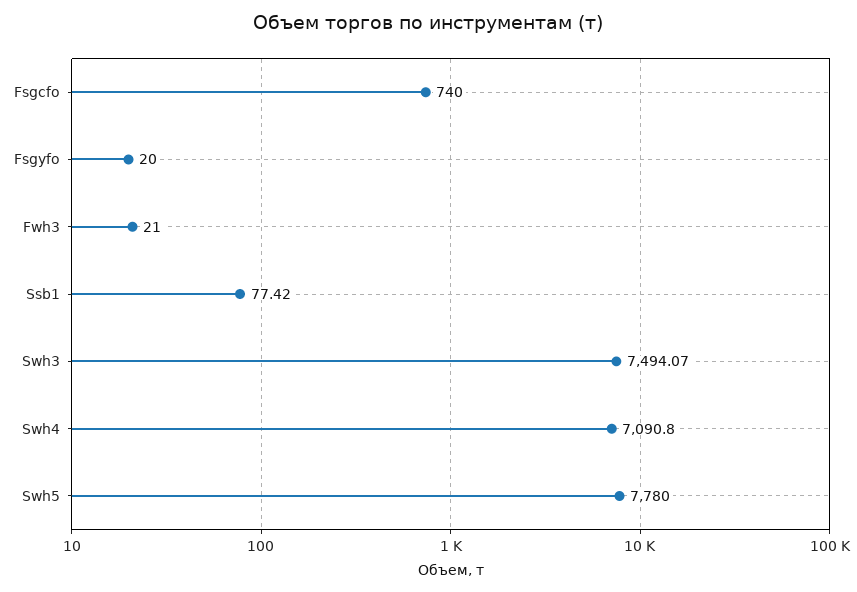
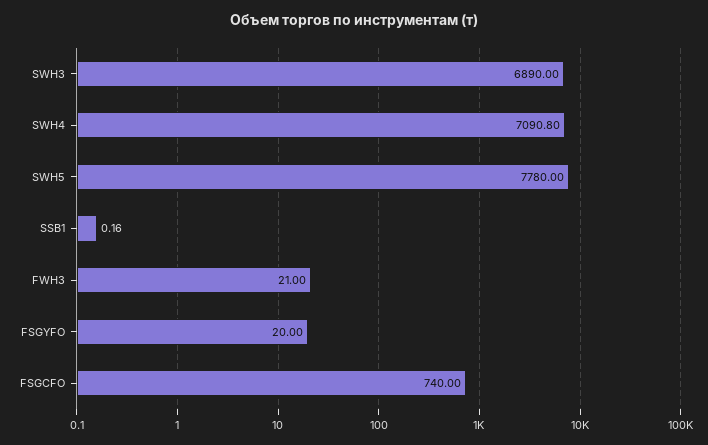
Ssb1: 77.42 -> 0.16
Swh3: 7494.07 -> 6890

